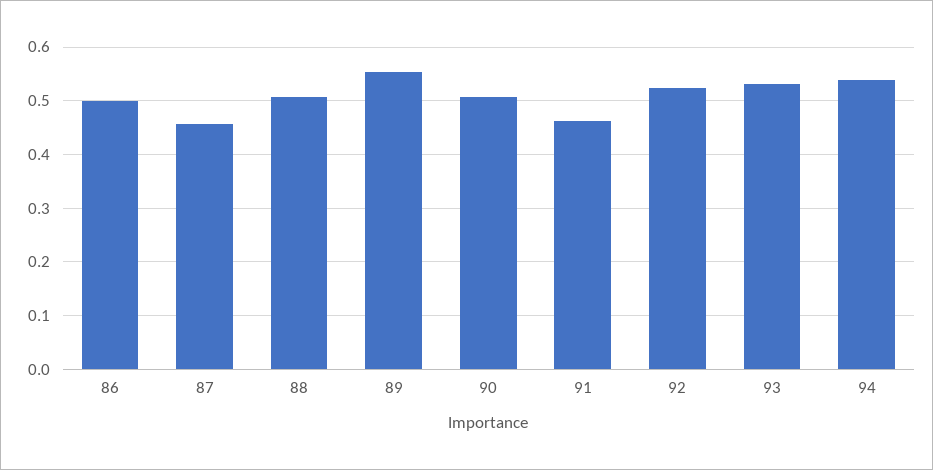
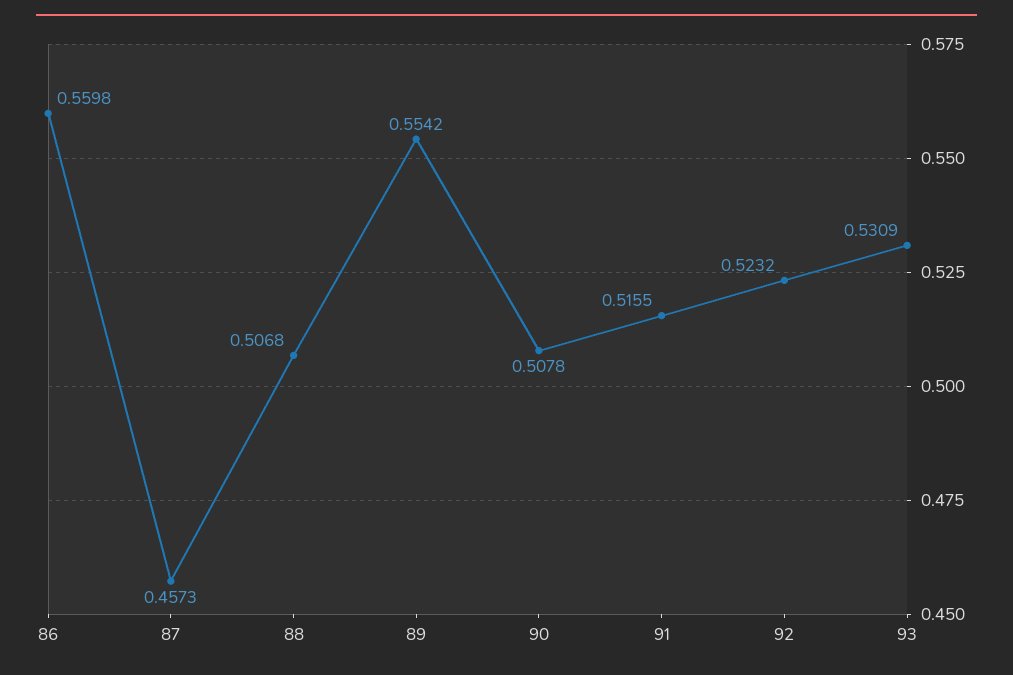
86: 0.5 -> 0.5598
91: 0.46 -> 0.5155
94: 0.54 -> none

